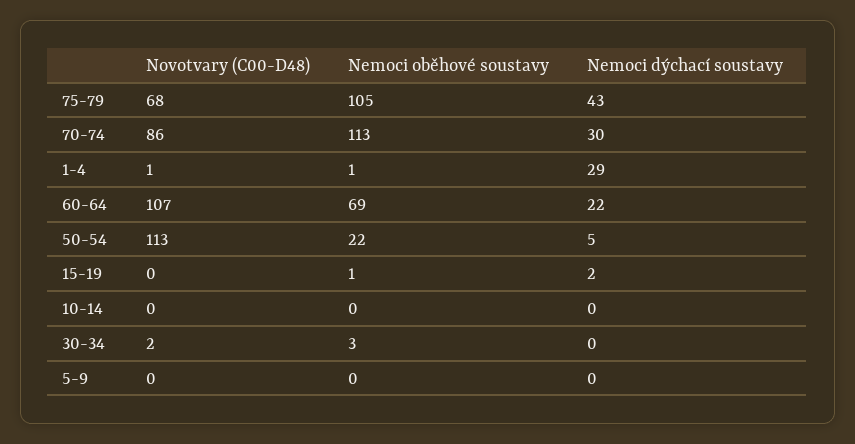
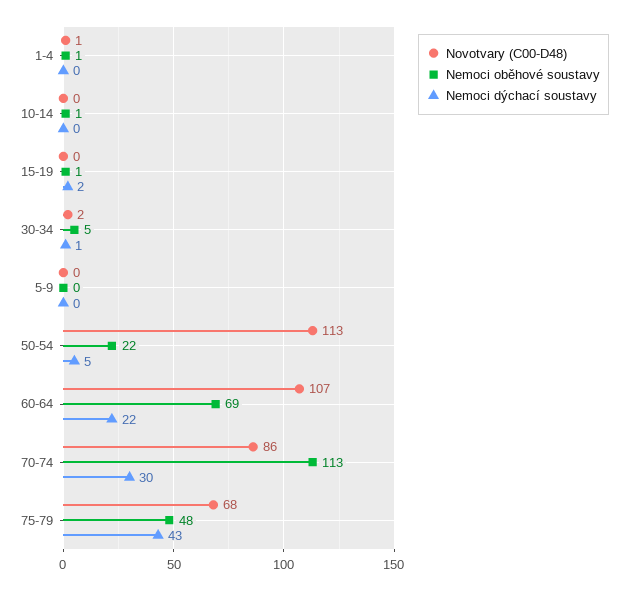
Nemoci oběhové soustavy, 75-79: 105 -> 48
Nemoci dýchací soustavy, 1-4: 29 -> 0
Nemoci oběhové soustavy, 10-14: 0 -> 1
Nemoci oběhové soustavy, 30-34: 3 -> 5
Nemoci dýchací soustavy, 30-34: 0 -> 1

